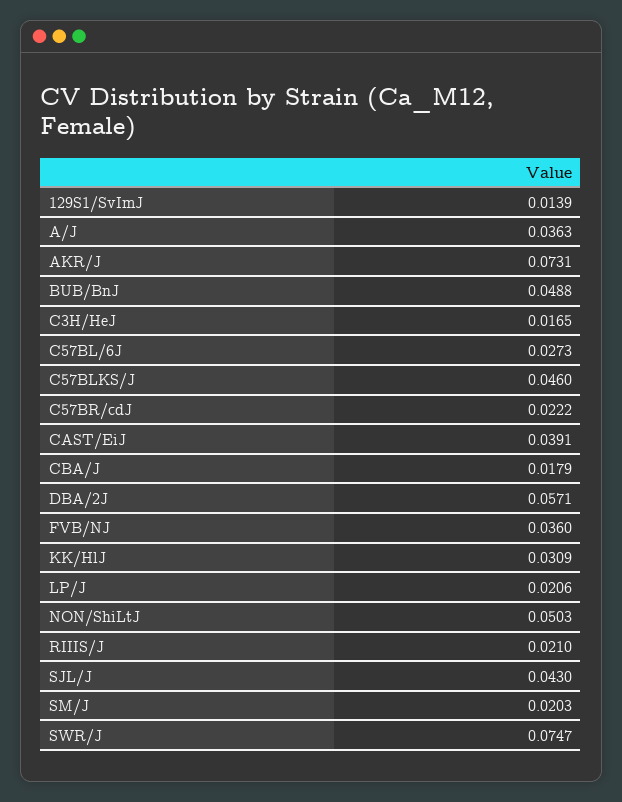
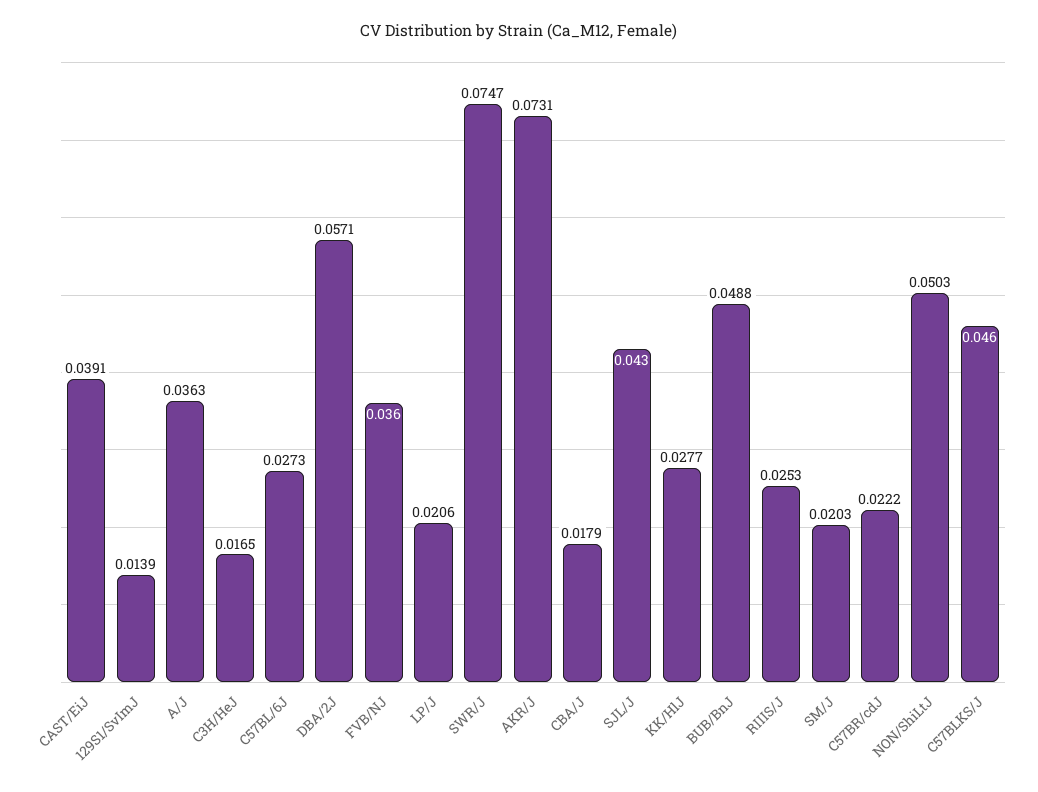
KK/HlJ: 0.0309 -> 0.0277
RIIIS/J: 0.021 -> 0.0253

